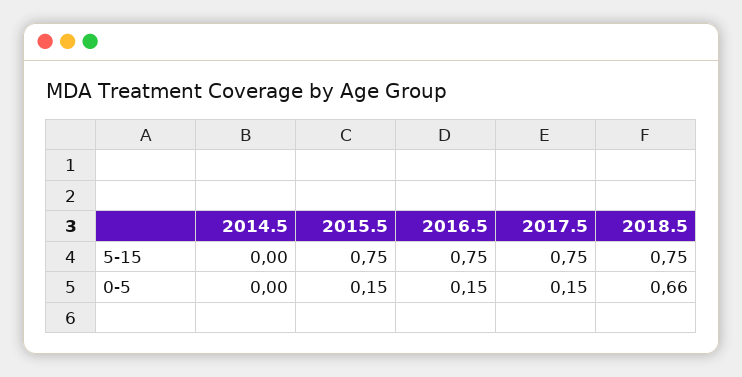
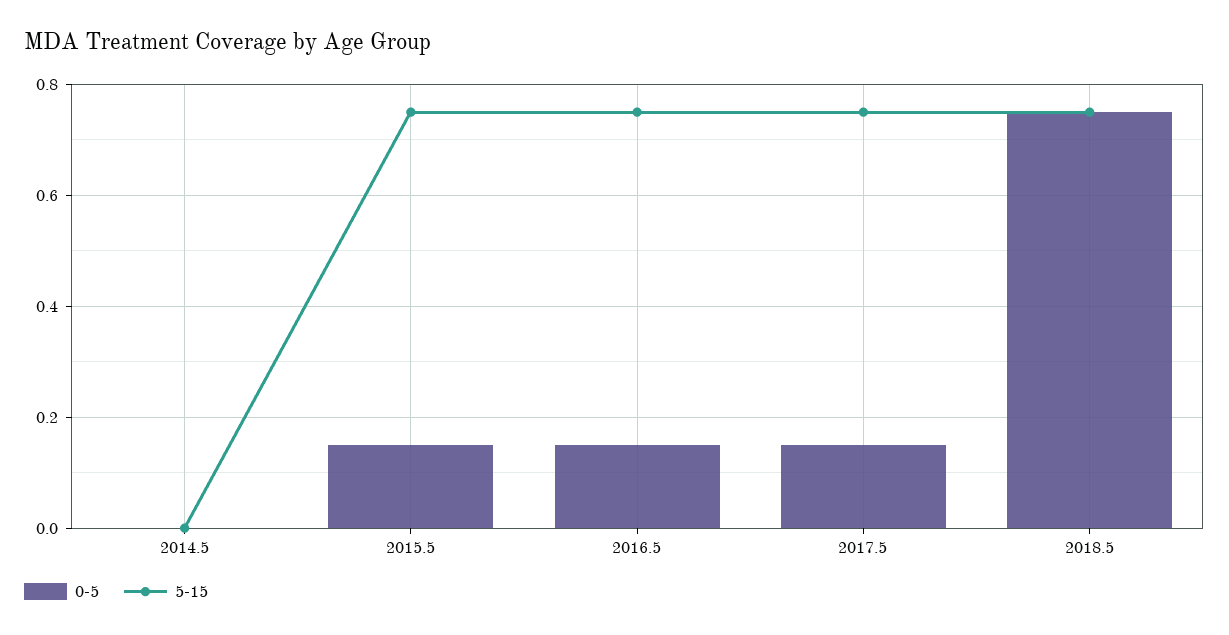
0-5, 2018.5: 0.66 -> 0.75

